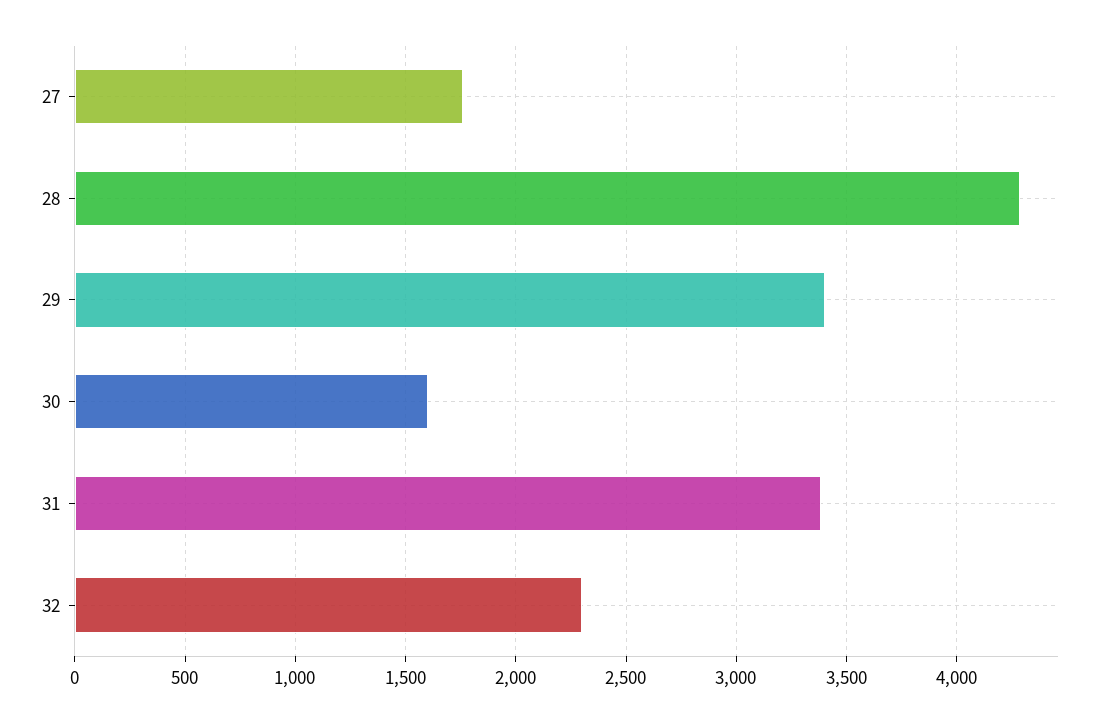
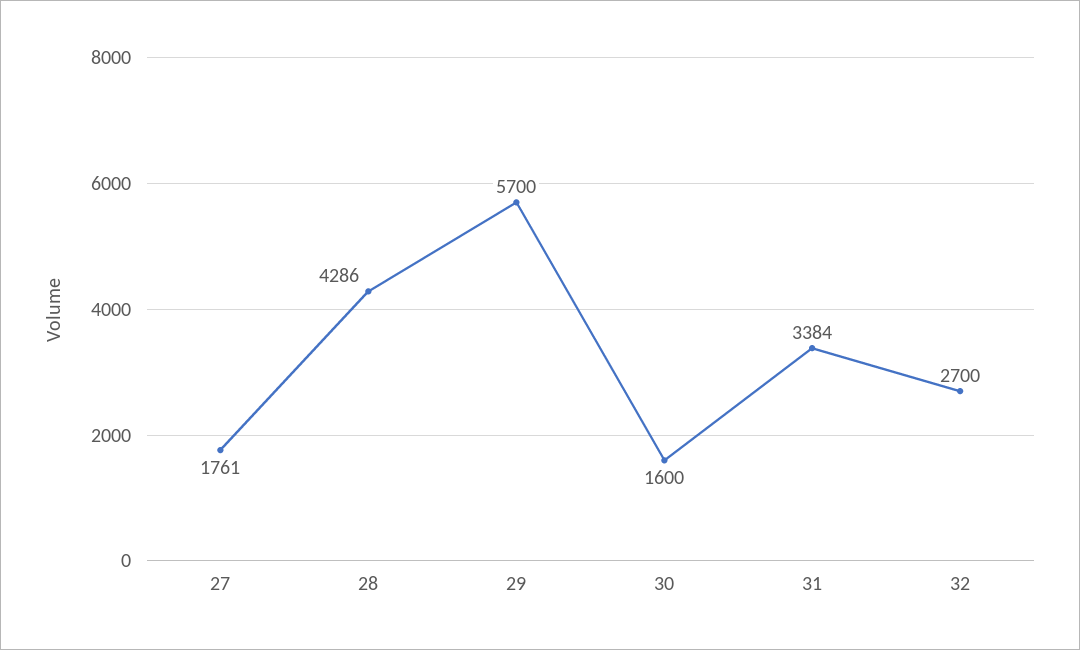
29: 3400 -> 5700
32: 2300 -> 2700

